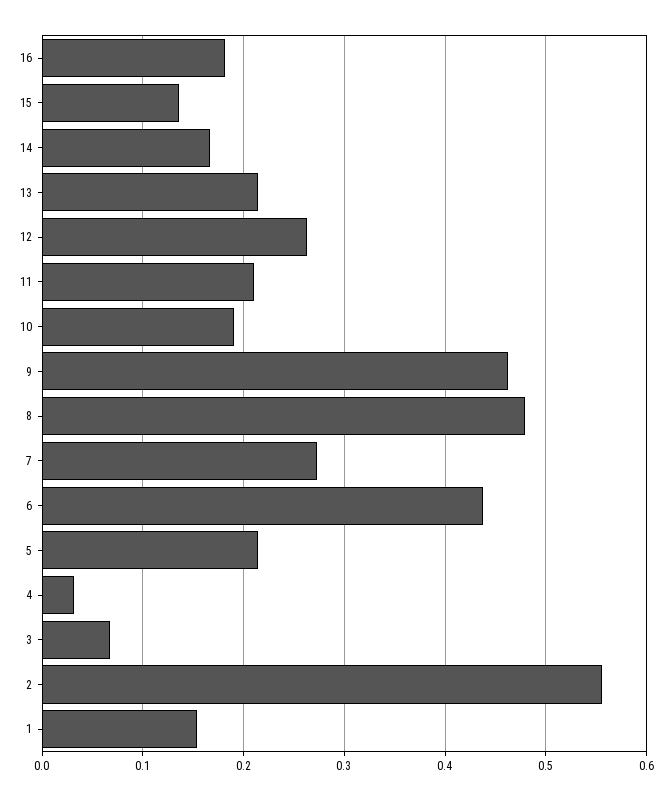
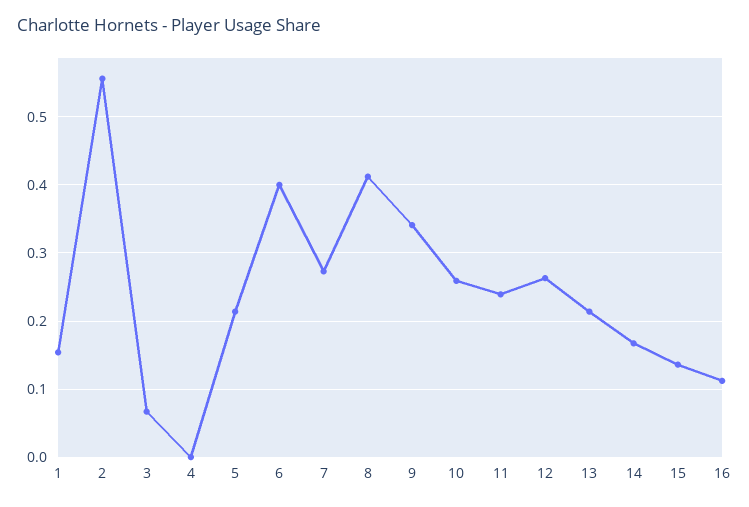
16: 0.18 -> 0.11
11: 0.21 -> 0.24
10: 0.19 -> 0.26
9: 0.46 -> 0.34
8: 0.48 -> 0.41
6: 0.44 -> 0.4
4: 0.03 -> 0

